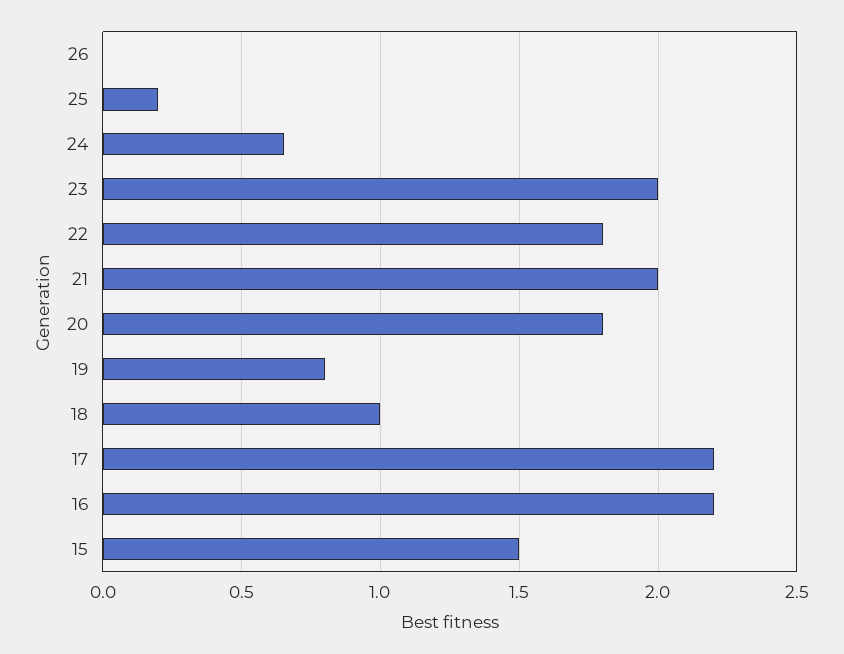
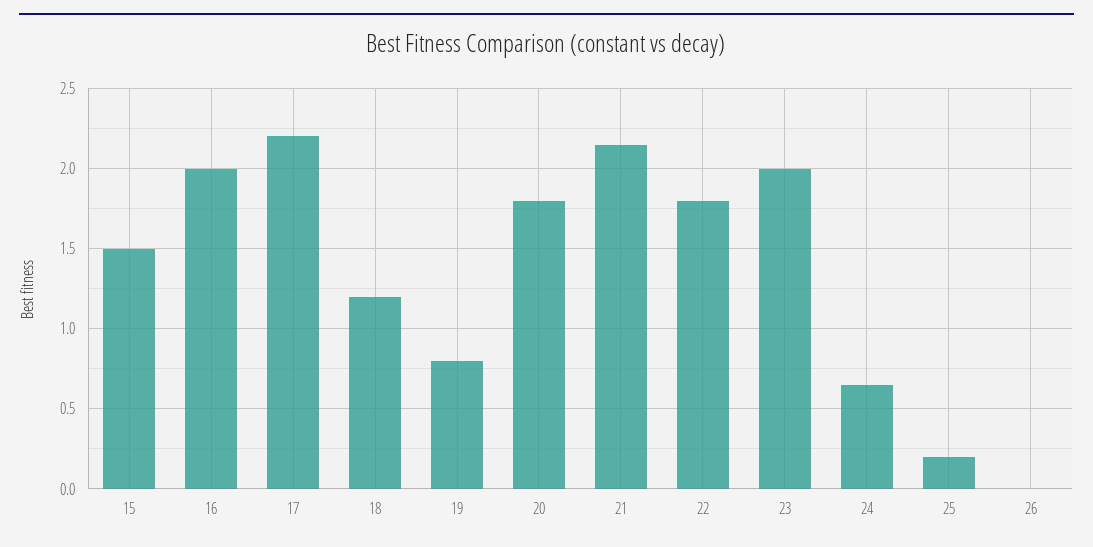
21: 2 -> 2.15
18: 1 -> 1.2
16: 2.2 -> 2

